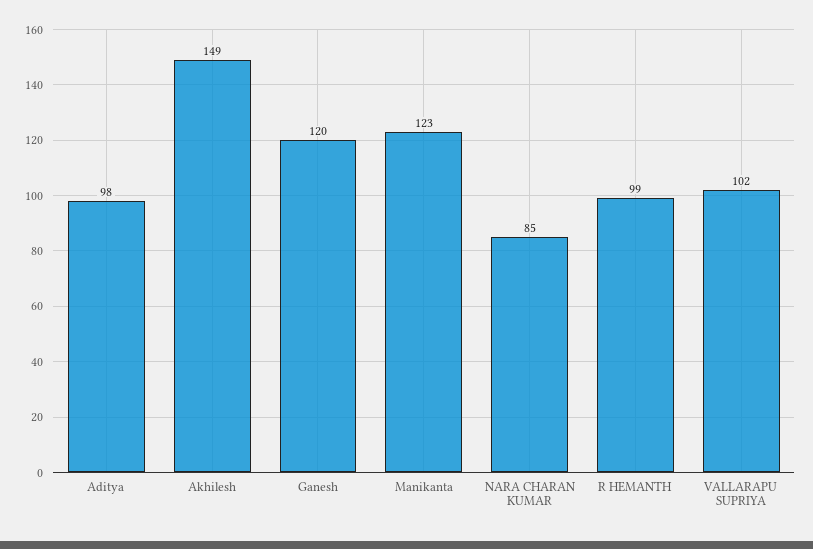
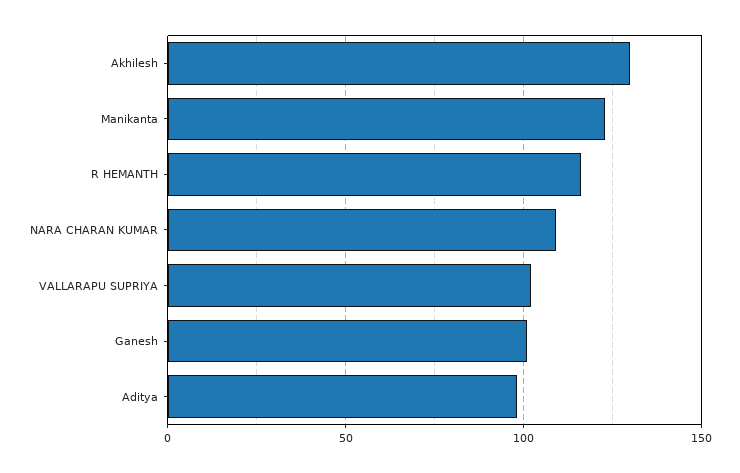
Akhilesh: 149 -> 130
Ganesh: 120 -> 100
NARA CHARAN KUMAR: 85 -> 110
R HEMANTH: 99 -> 115

